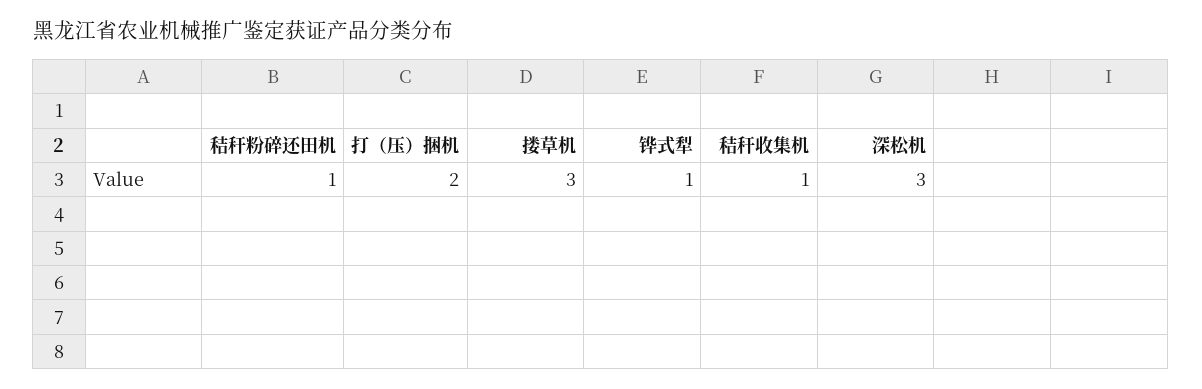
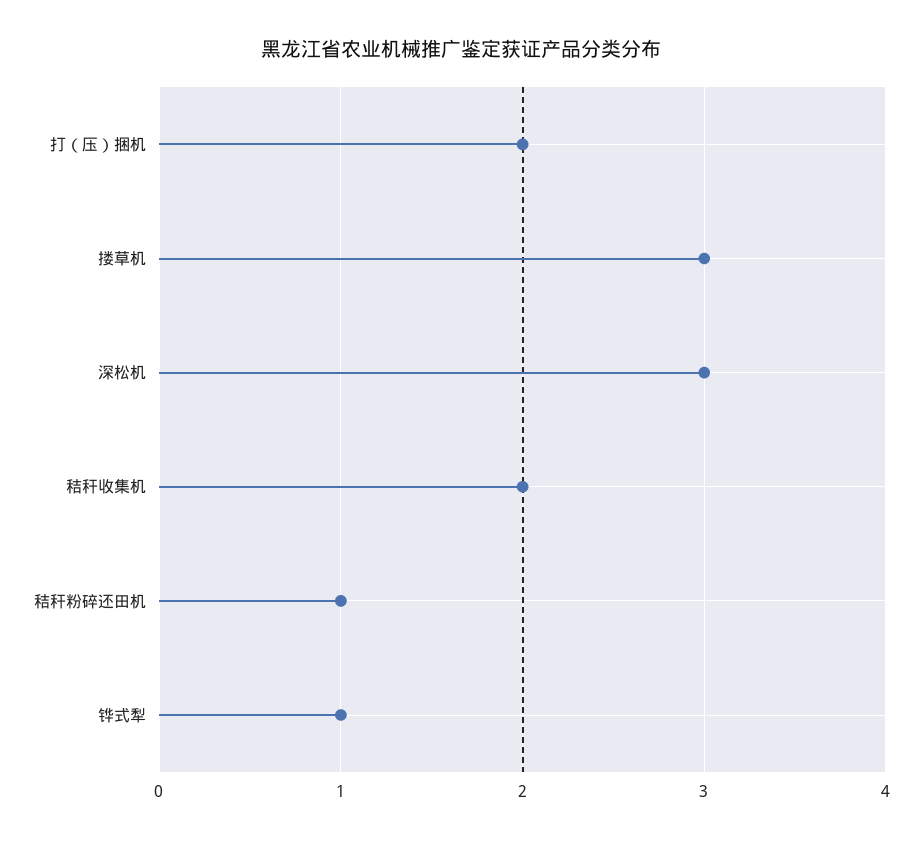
秸秆收集机: 1 -> 2

